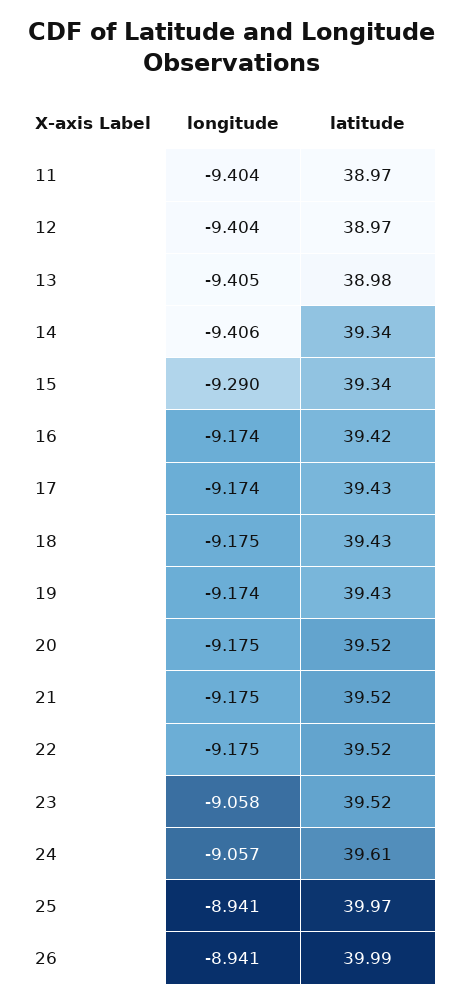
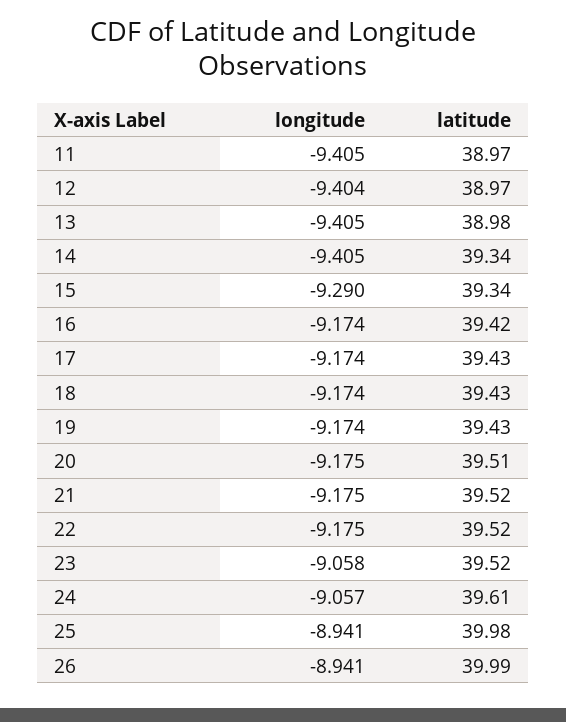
longitude, 11: -9.404 -> -9.405
longitude, 14: -9.406 -> -9.405
longitude, 18: -9.175 -> -9.174
latitude, 20: 39.52 -> 39.51
latitude, 25: 39.97 -> 39.98

